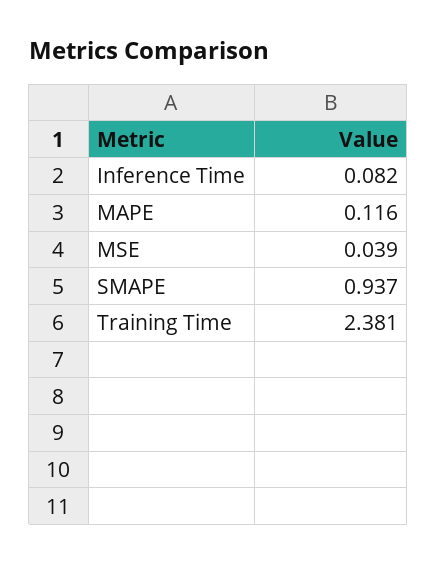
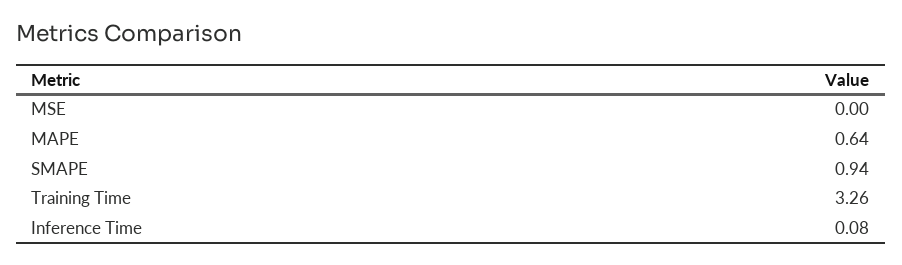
MAPE: 0.116 -> 0.64
MSE: 0.039 -> 0
Training Time: 2.381 -> 3.26

